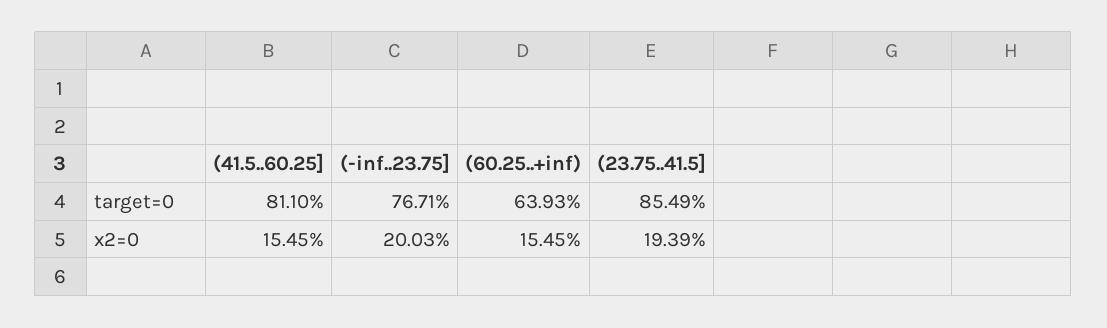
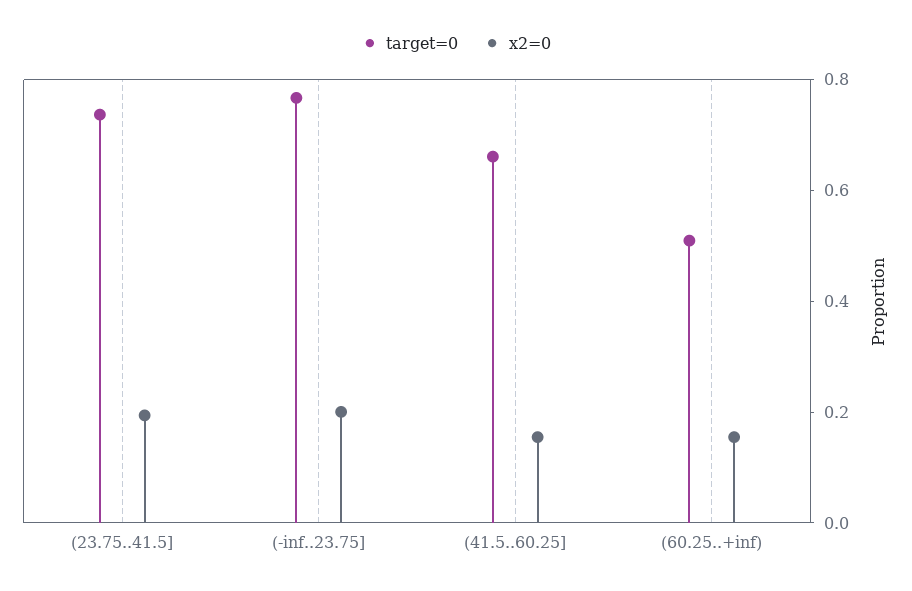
target=0, (41.5..60.25]: 0.811 -> 0.65
target=0, (60.25..+inf): 0.6393 -> 0.5
target=0, (23.75..41.5]: 0.8549 -> 0.75

